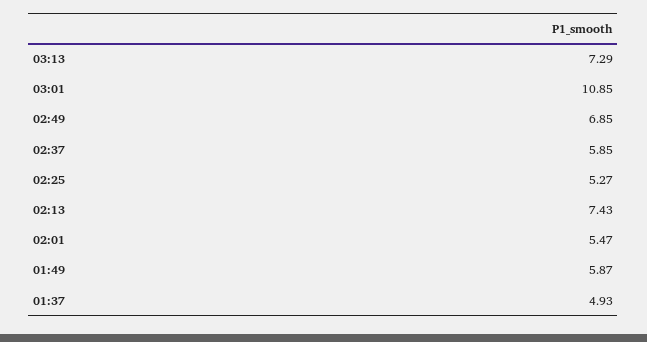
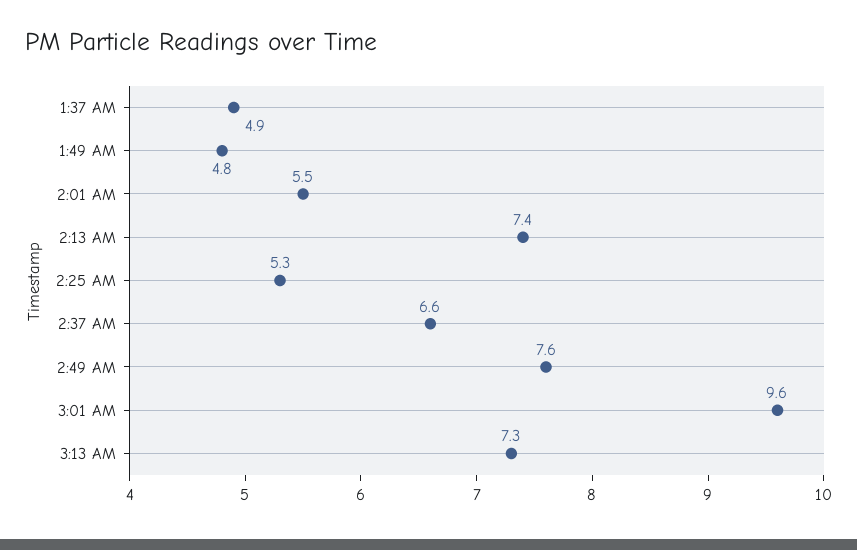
03:01: 10.85 -> 9.6
02:49: 6.85 -> 7.6
02:37: 5.85 -> 6.6
01:49: 5.87 -> 4.8

